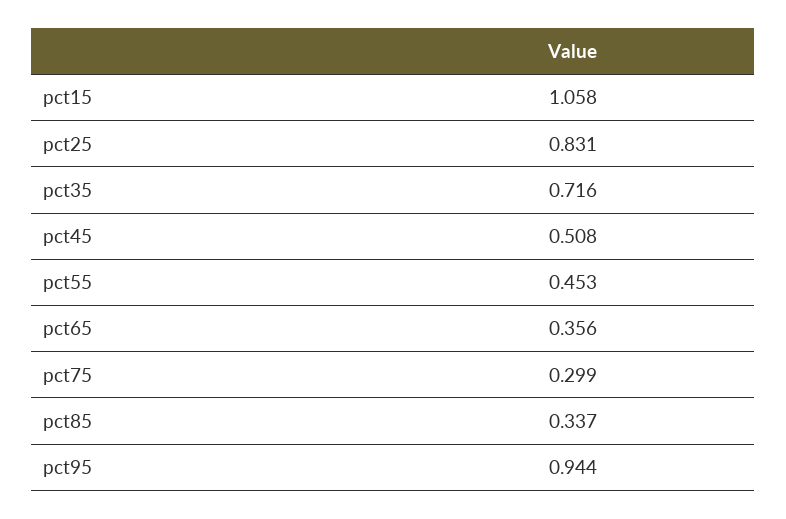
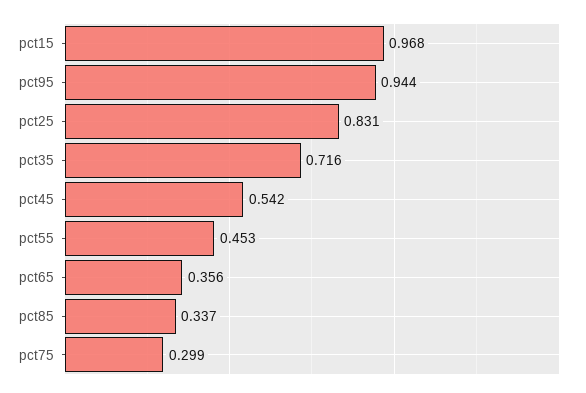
pct15: 1.058 -> 0.968
pct45: 0.508 -> 0.542

